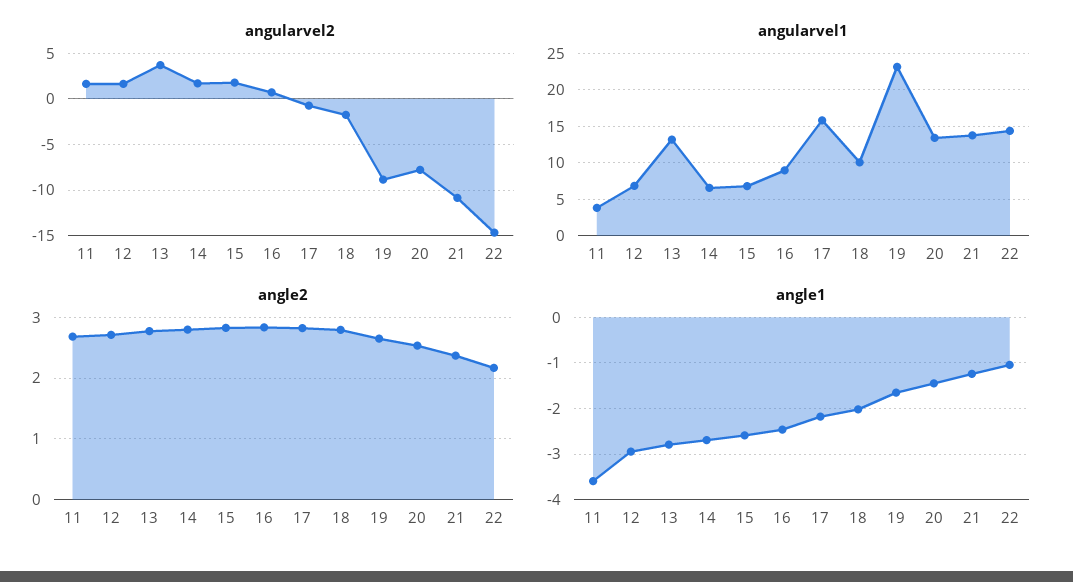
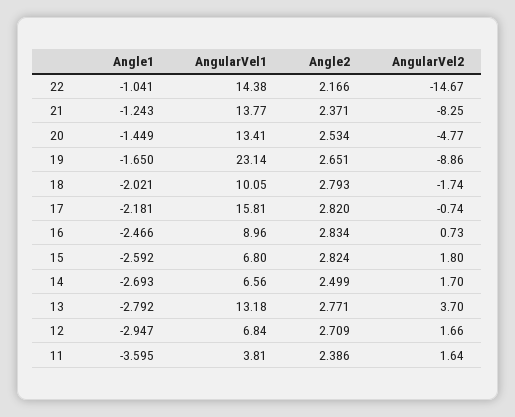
angularvel2, 20: -8 -> -4.77
angularvel2, 21: -11 -> -8.25
angle2, 11: 2.7 -> 2.386
angle2, 14: 2.8 -> 2.499

